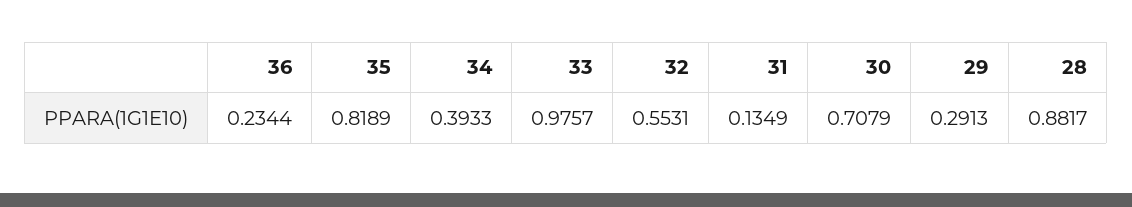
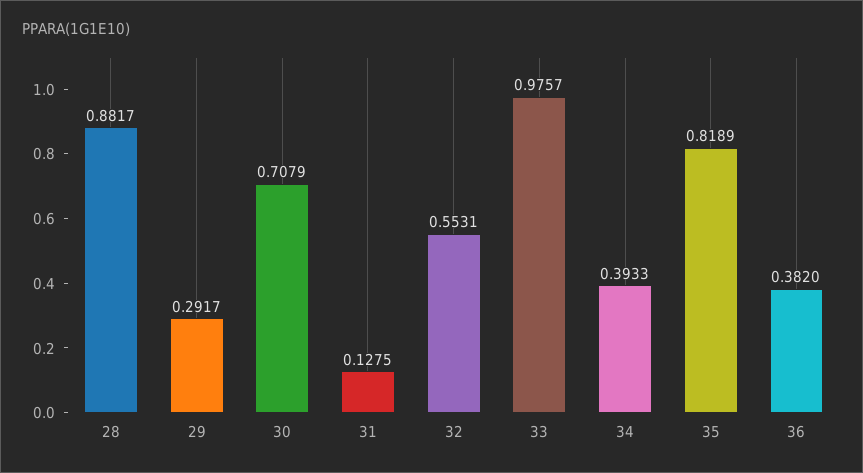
36: 0.2344 -> 0.382
31: 0.1349 -> 0.1275
29: 0.2913 -> 0.2917

